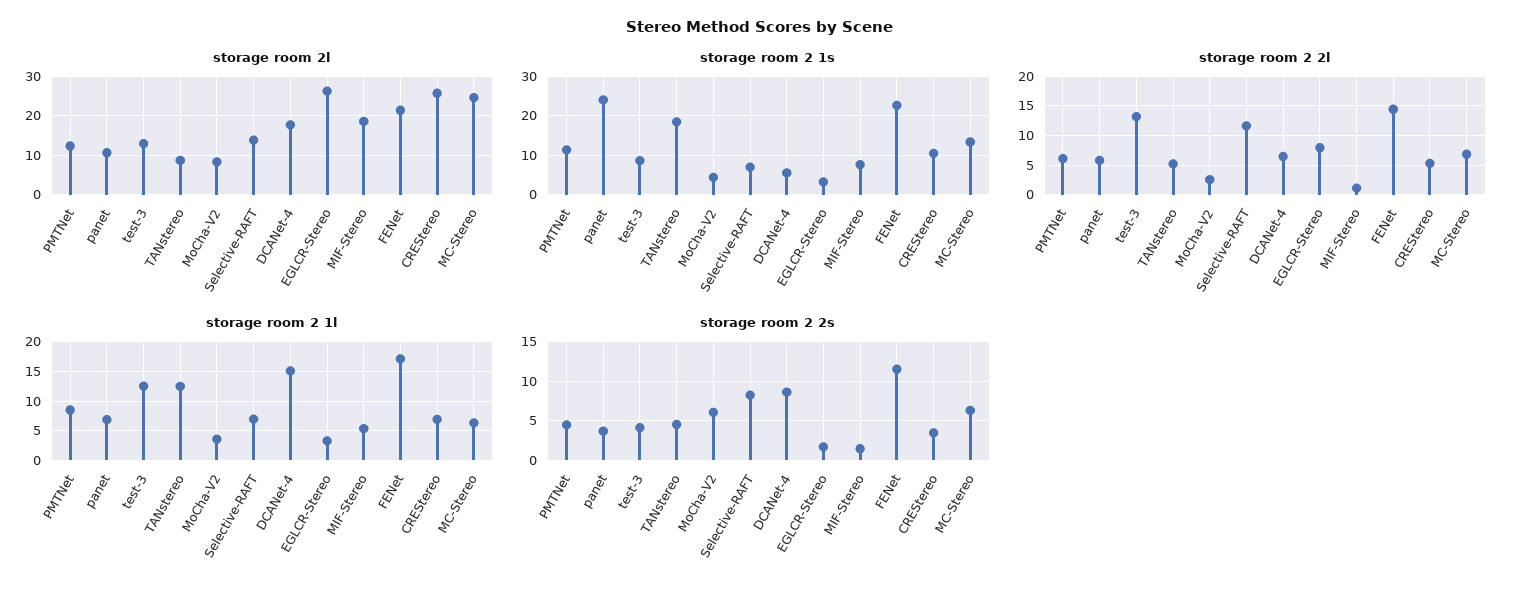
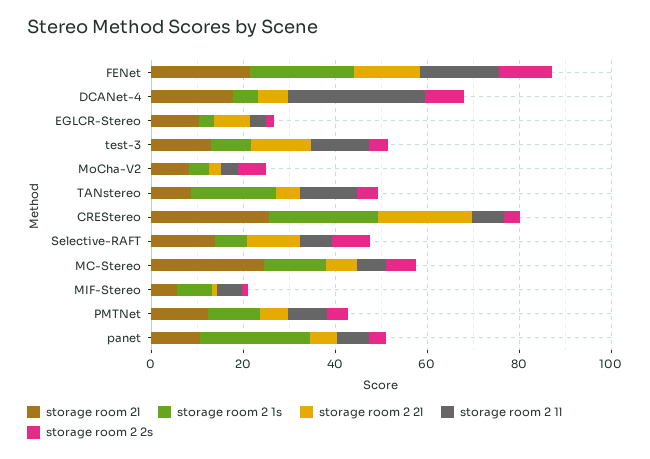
storage room 2l, EGLCR-Stereo: 26 -> 10
storage room 2l, MIF-Stereo: 18 -> 5
storage room 2 1s, CREStereo: 10 -> 25
storage room 2 2l, CREStereo: 5 -> 20
storage room 2 1l, DCANet-4: 15 -> 30

